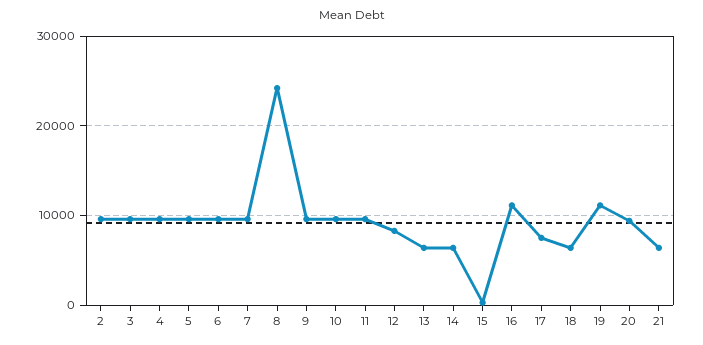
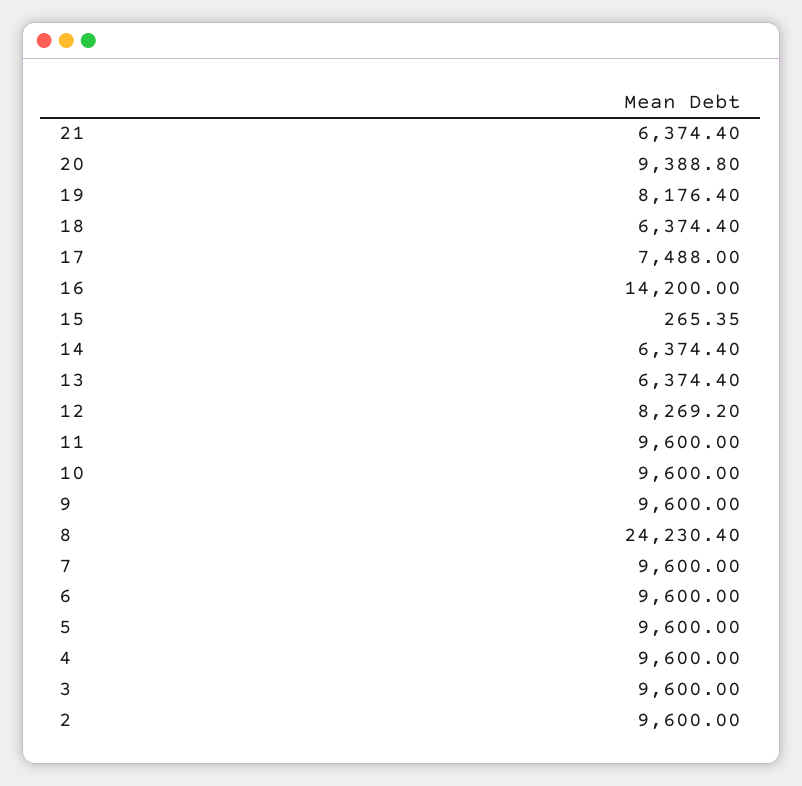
16: 11000 -> 14200
19: 11000 -> 8176.4

